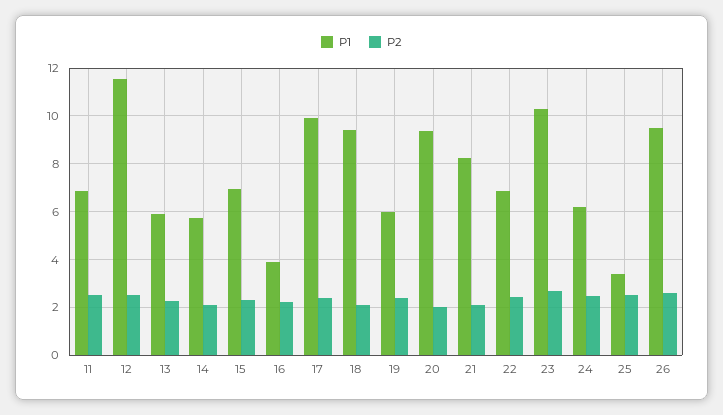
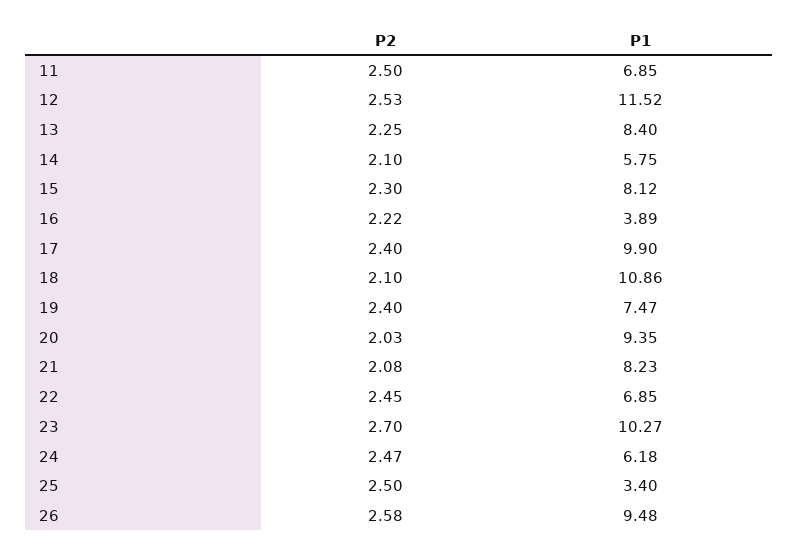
P1, 13: 6 -> 8.4
P1, 15: 7 -> 8.12
P1, 18: 9.5 -> 10.86
P1, 19: 6 -> 7.47

